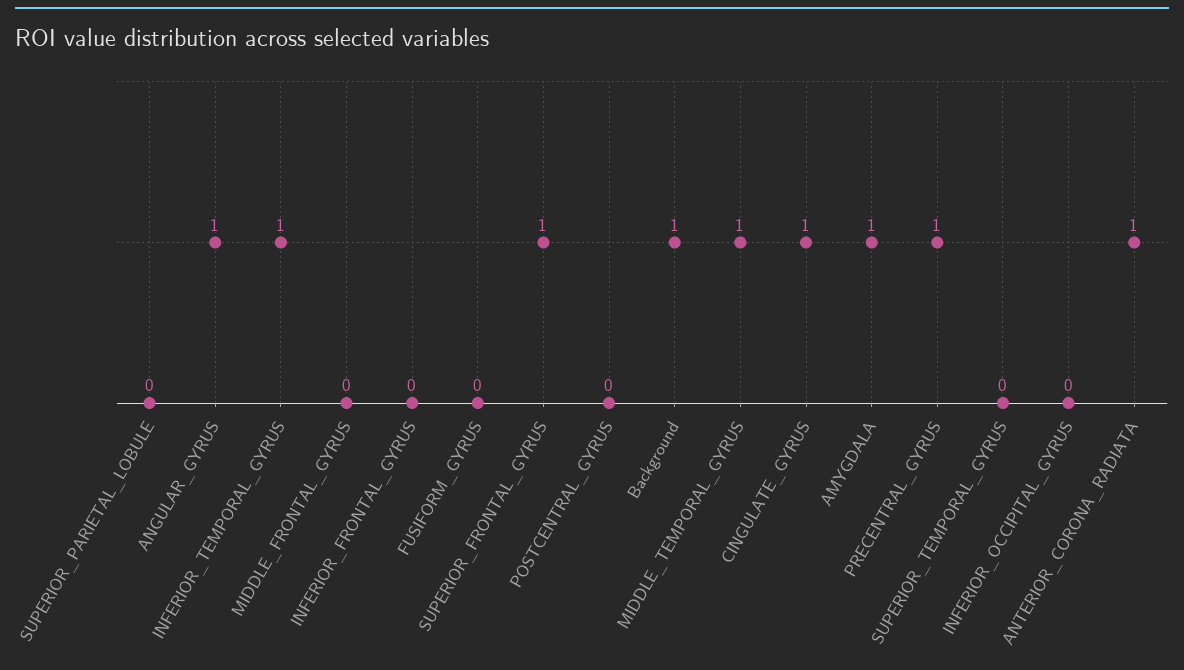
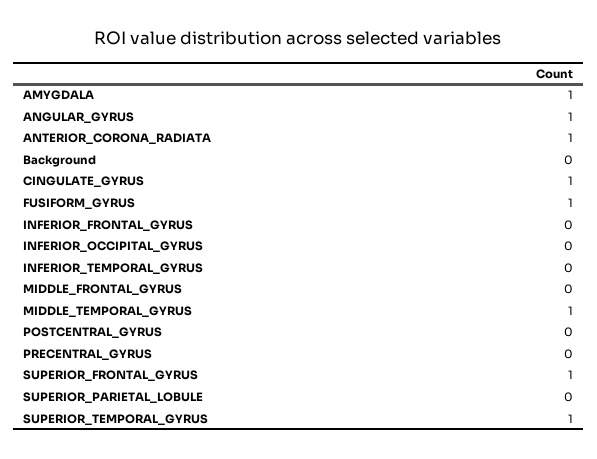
INFERIOR_TEMPORAL_GYRUS: 1 -> 0
FUSIFORM_GYRUS: 0 -> 1
Background: 1 -> 0
PRECENTRAL_GYRUS: 1 -> 0
SUPERIOR_TEMPORAL_GYRUS: 0 -> 1

